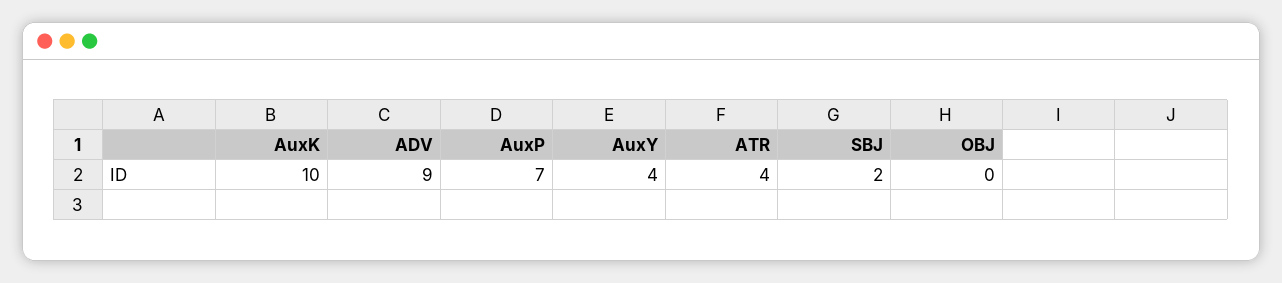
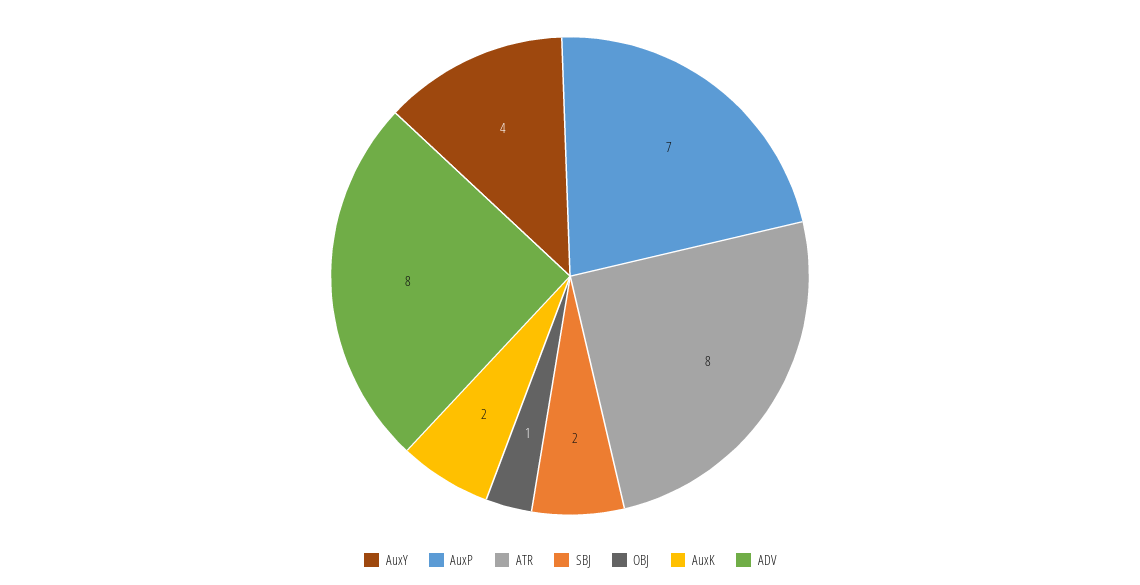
AuxK: 10 -> 2
ADV: 9 -> 8
ATR: 4 -> 8
OBJ: 0 -> 1

